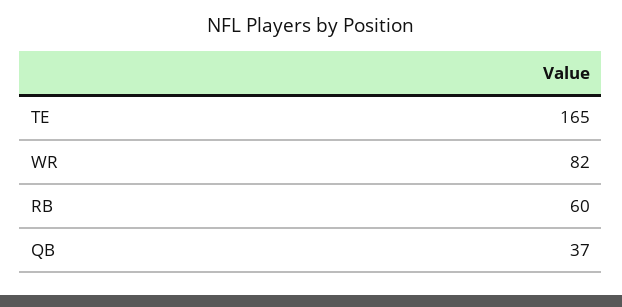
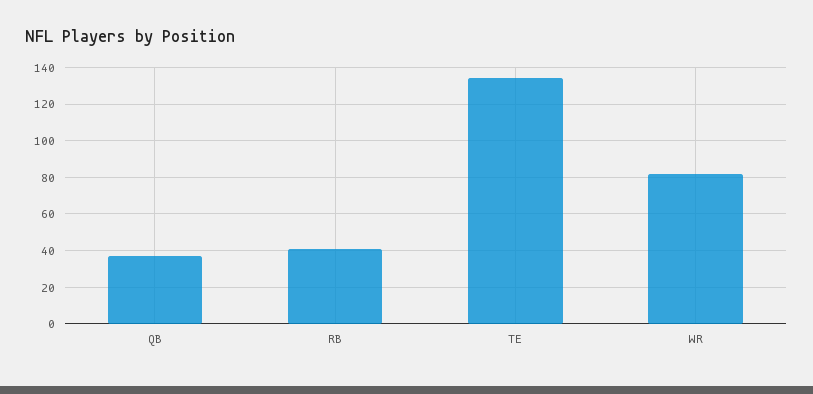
TE: 165 -> 135
RB: 60 -> 40

